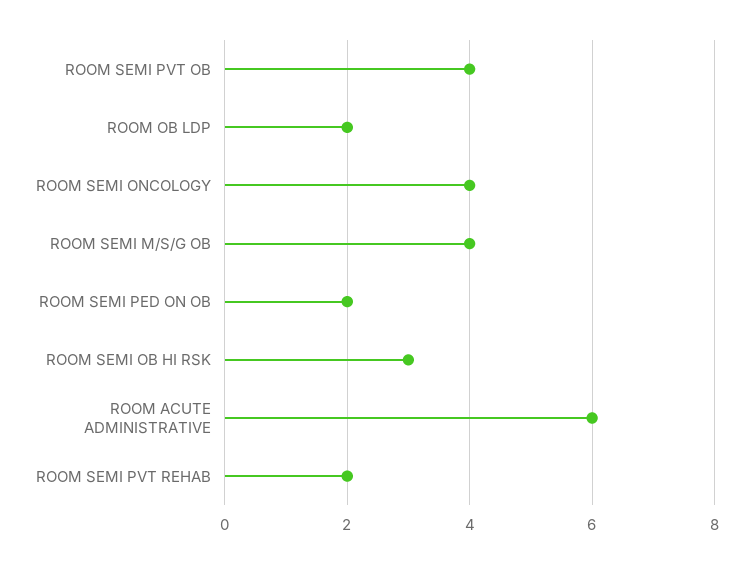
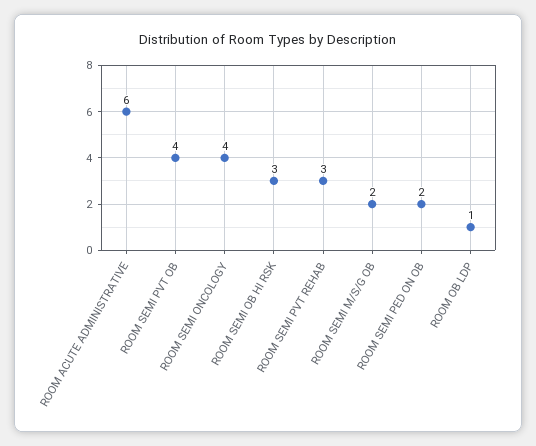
ROOM OB LDP: 2 -> 1
ROOM SEMI M/S/G OB: 4 -> 2
ROOM SEMI PVT REHAB: 2 -> 3

